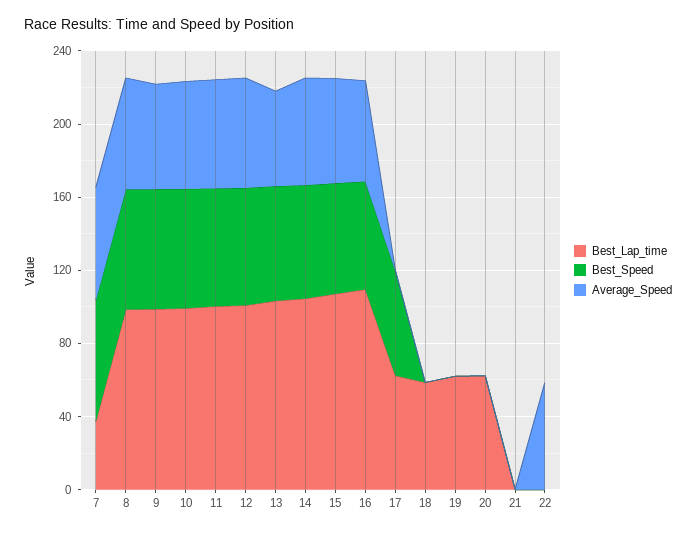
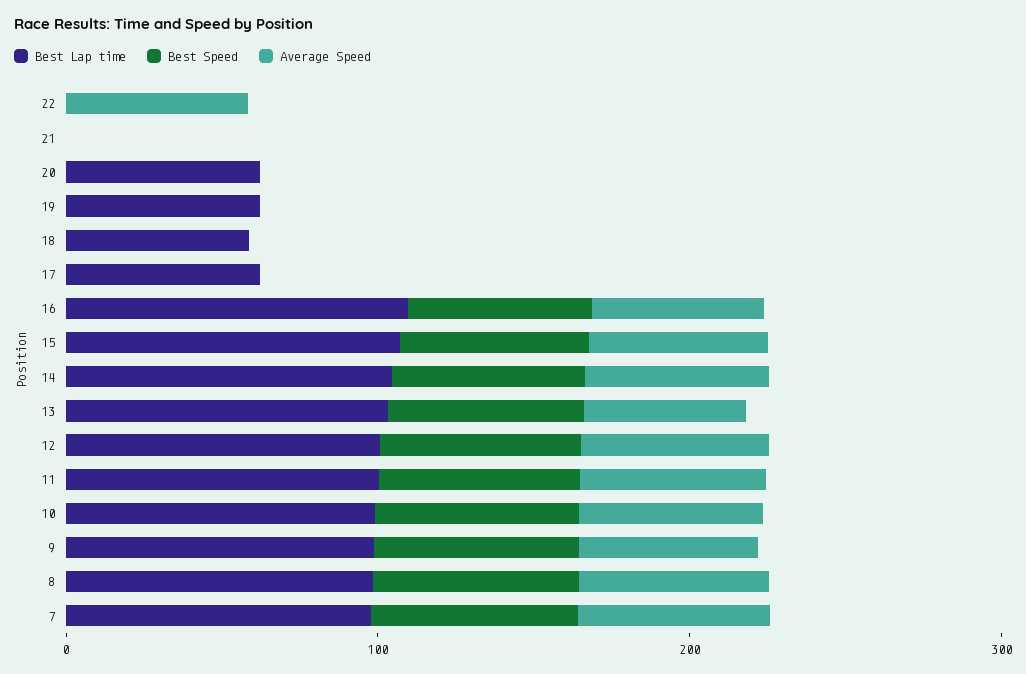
Best_Lap_time, 7: 40 -> 100
Best_Speed, 17: 60 -> 0

